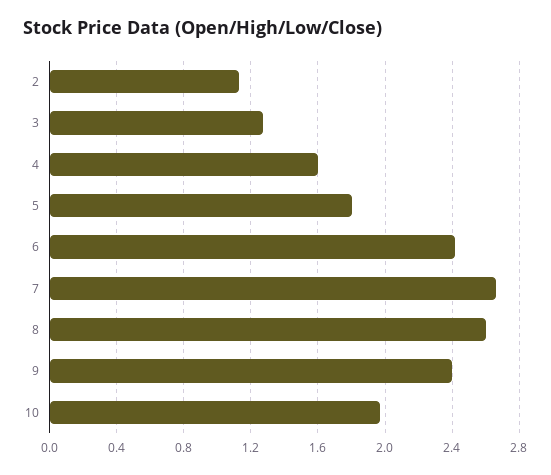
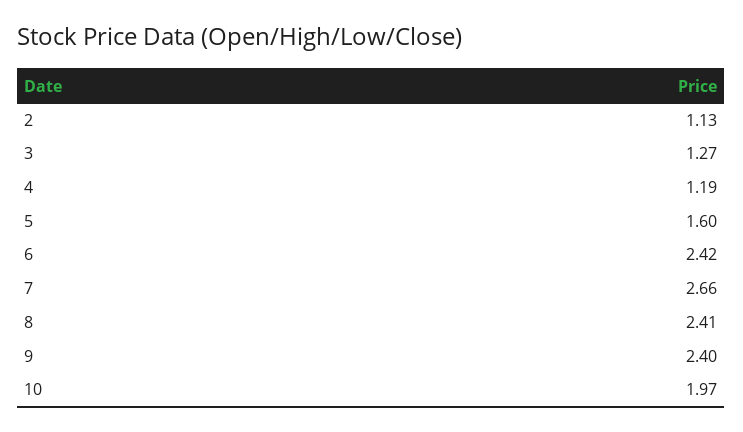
4: 1.6 -> 1.19
5: 1.8 -> 1.6
8: 2.6 -> 2.41

